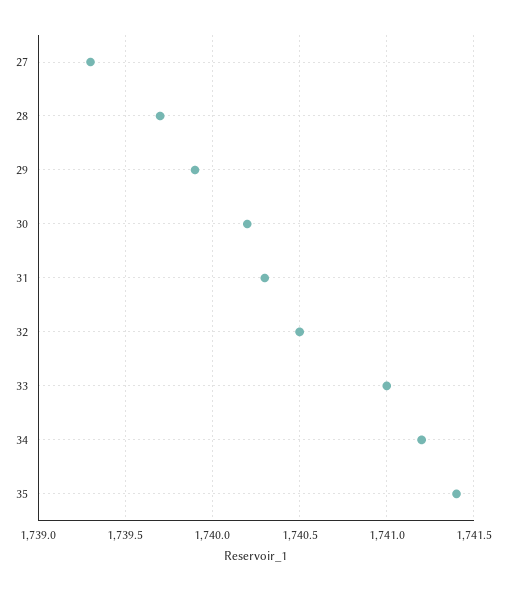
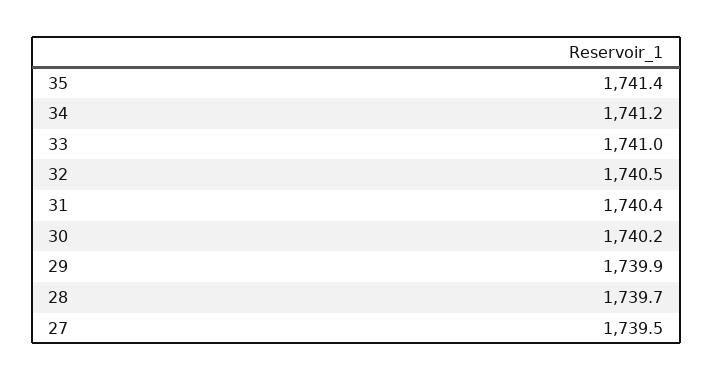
27: 1739.3 -> 1739.5
31: 1740.3 -> 1740.4

